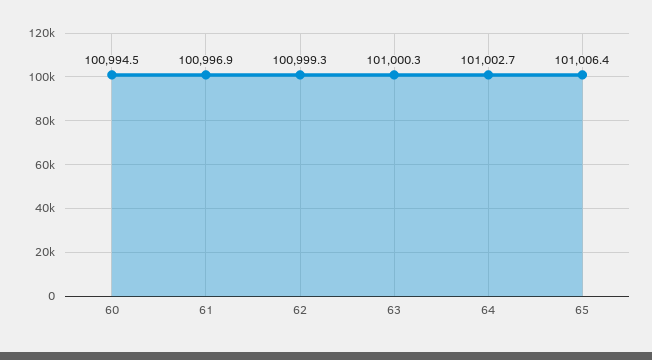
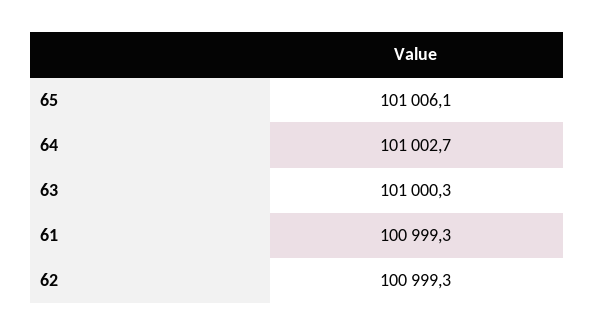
60: 100994.5 -> none
61: 100996.9 -> 100999.3
65: 101006.4 -> 101006.1

